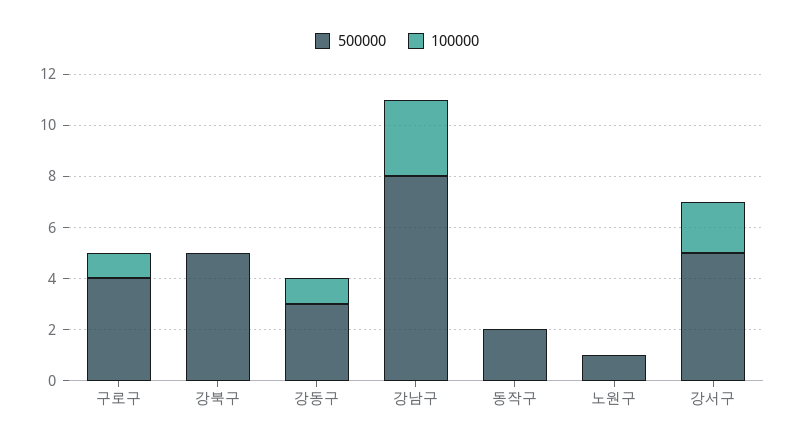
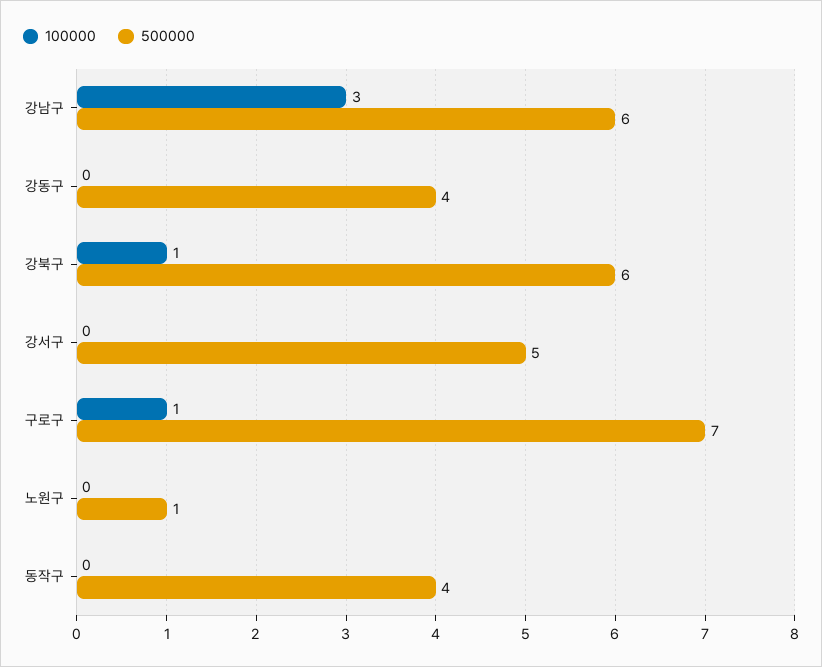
500000, 구로구: 4 -> 7
500000, 강북구: 5 -> 6
100000, 강북구: 0 -> 1
500000, 강동구: 3 -> 4
100000, 강동구: 1 -> 0
500000, 강남구: 8 -> 6
500000, 동작구: 2 -> 4
100000, 강서구: 2 -> 0

